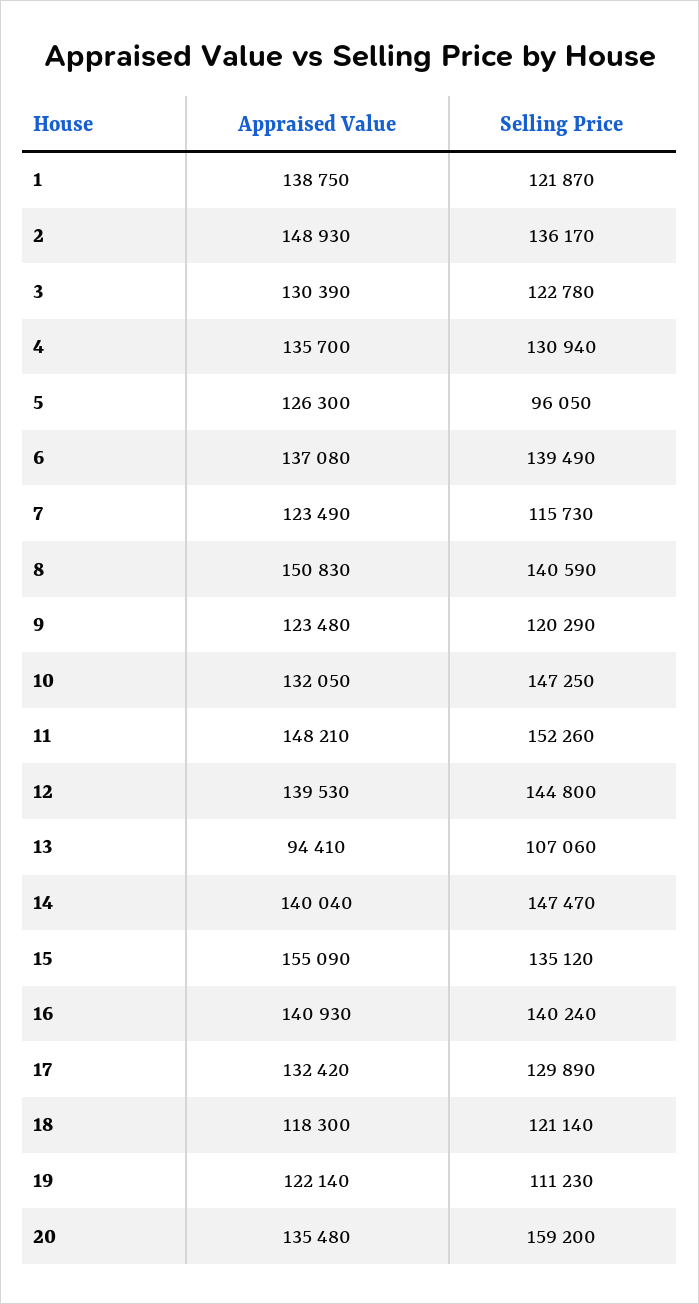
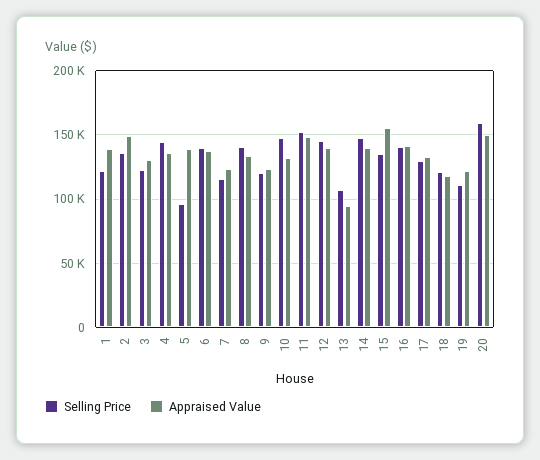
Selling Price, 4: 130940 -> 145000
Appraised Value, 5: 126300 -> 140000
Appraised Value, 8: 150830 -> 135000
Appraised Value, 20: 135480 -> 150000

